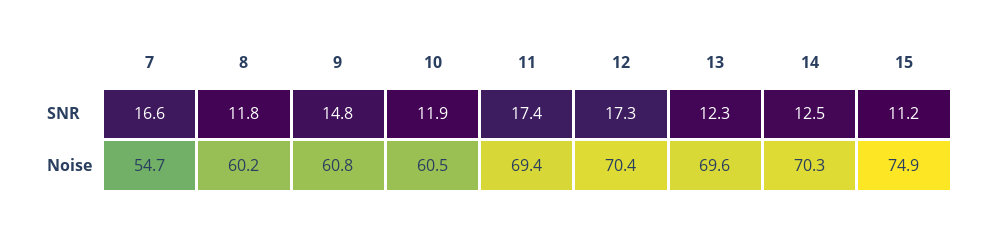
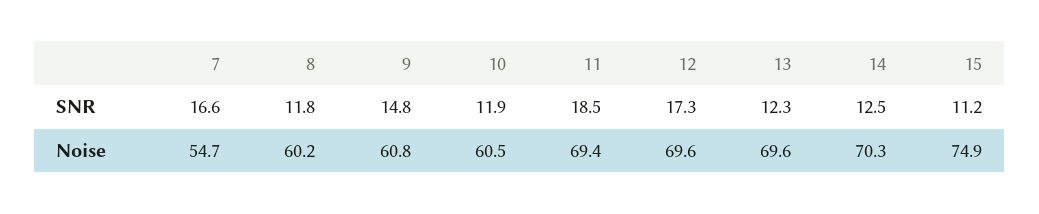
11, SNR: 17.4 -> 18.5
12, Noise: 70.4 -> 69.6

